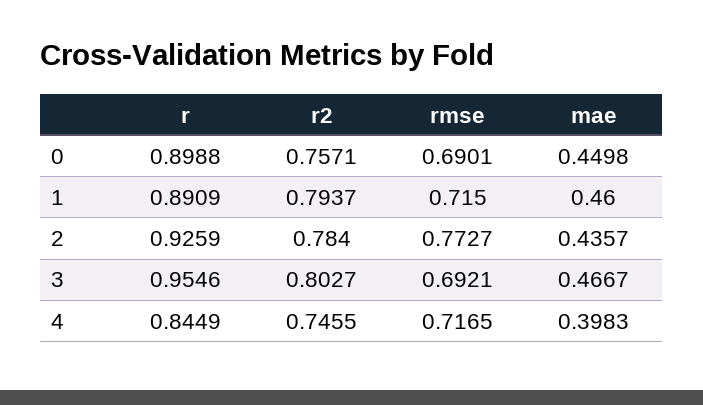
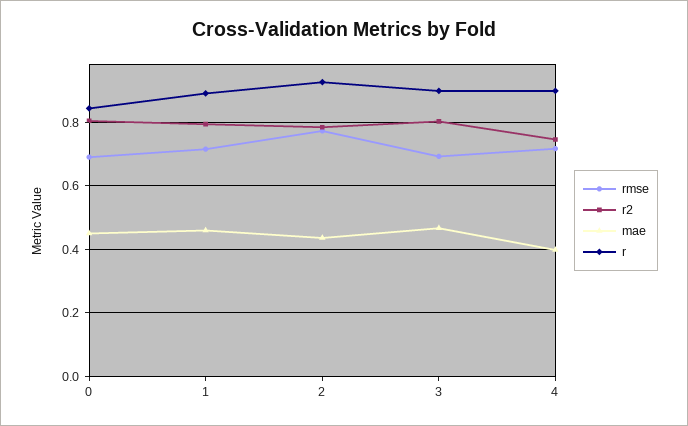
r, 0: 0.8988 -> 0.84
r2, 0: 0.7571 -> 0.8
r, 3: 0.9546 -> 0.9
r, 4: 0.8449 -> 0.9

